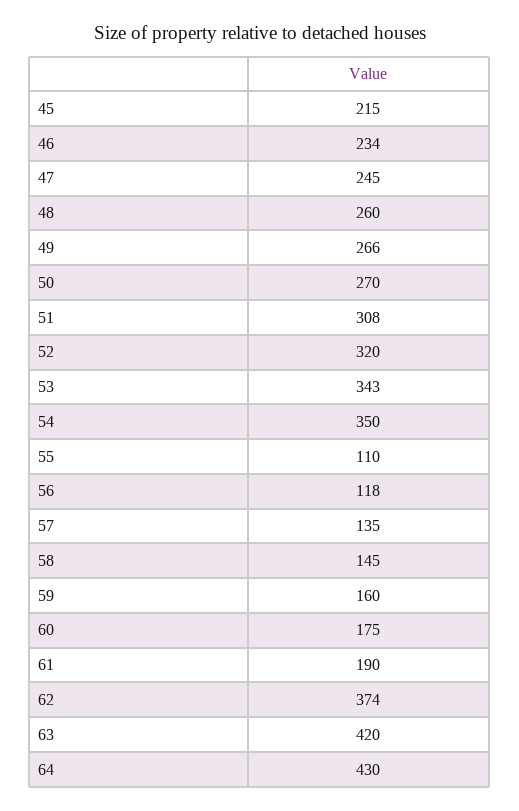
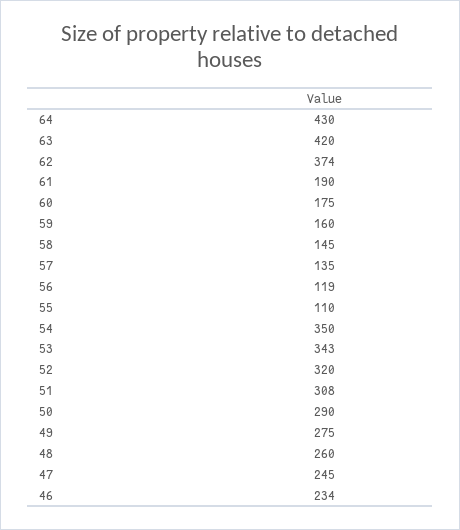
45: 215 -> none
49: 266 -> 275
50: 270 -> 290
56: 118 -> 119

